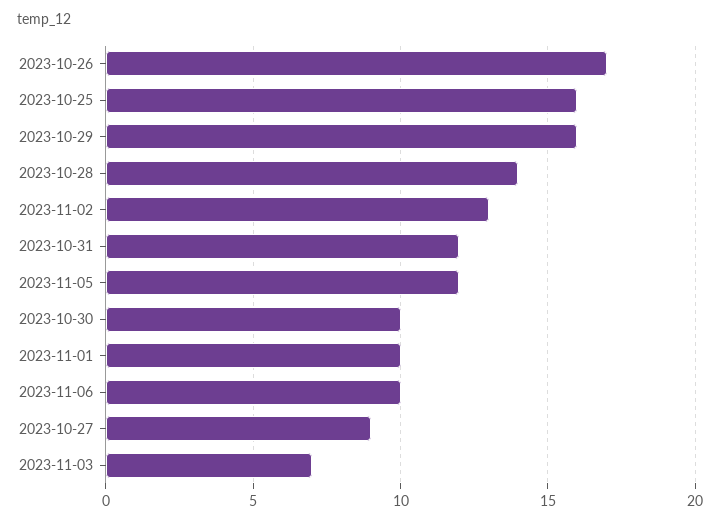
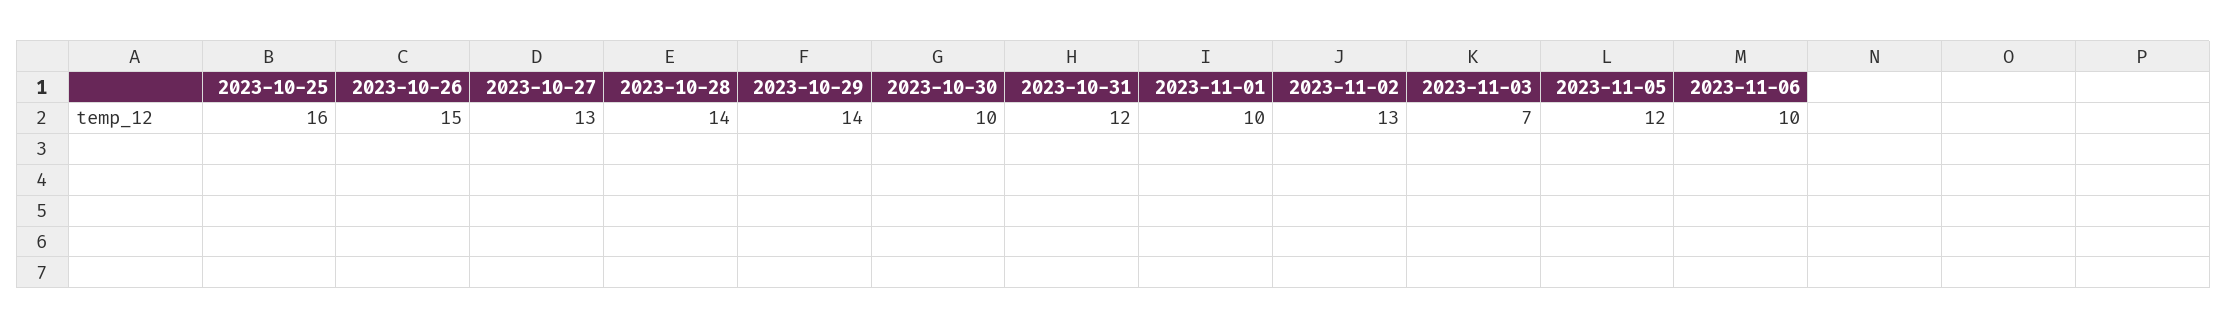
2023-10-26: 17 -> 15
2023-10-29: 16 -> 14
2023-10-27: 9 -> 13

